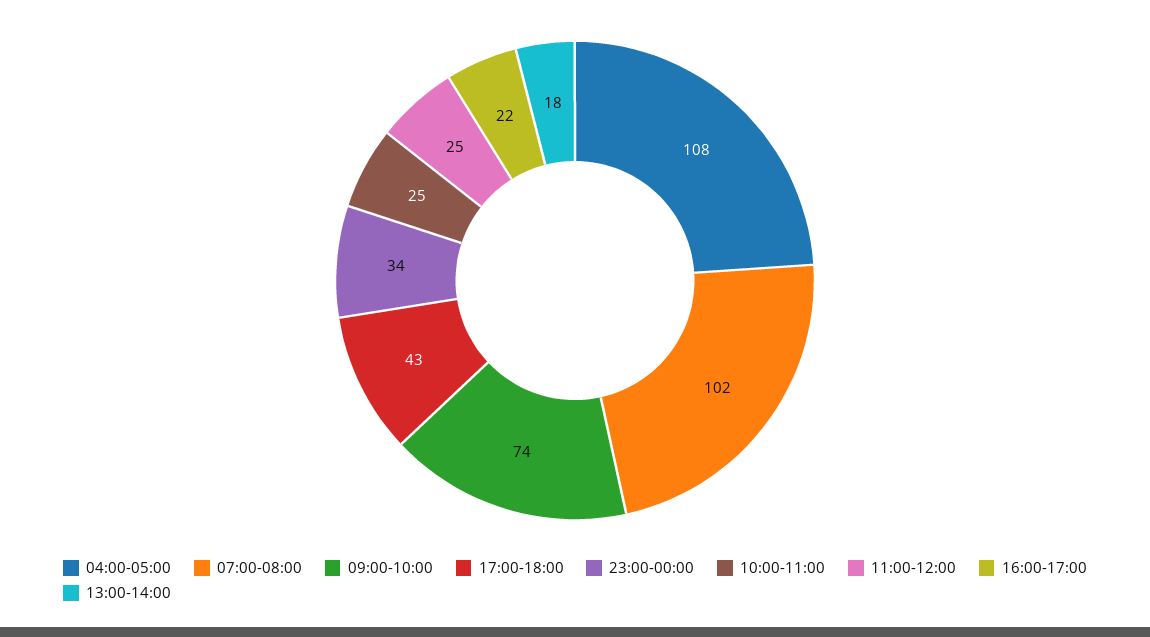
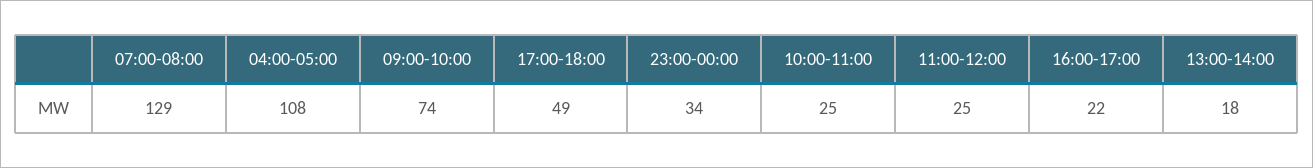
07:00-08:00: 102 -> 129
17:00-18:00: 43 -> 49

